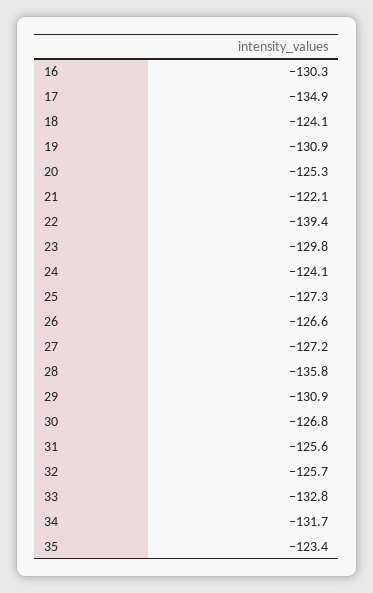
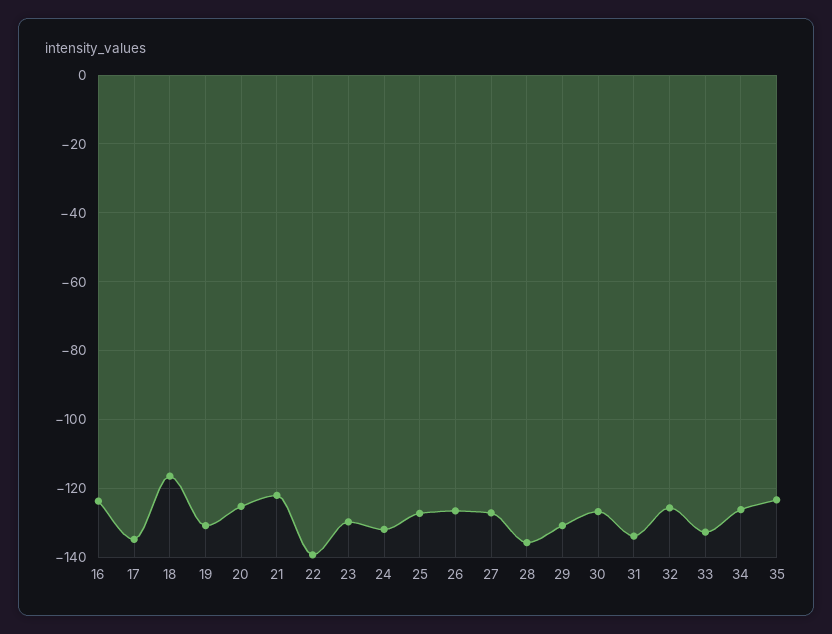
16: -130.3 -> -124
18: -124.1 -> -116
24: -124.1 -> -132
31: -125.6 -> -134
34: -131.7 -> -126

